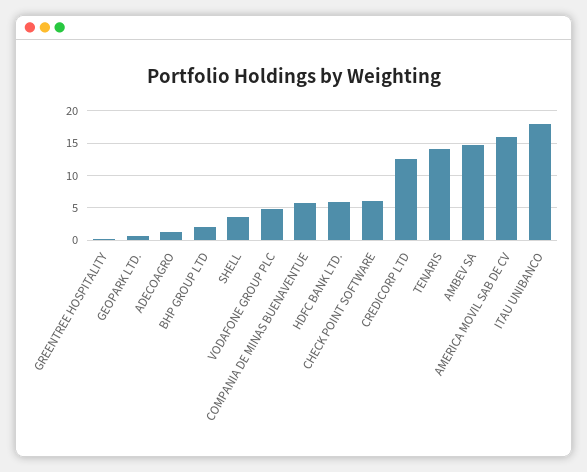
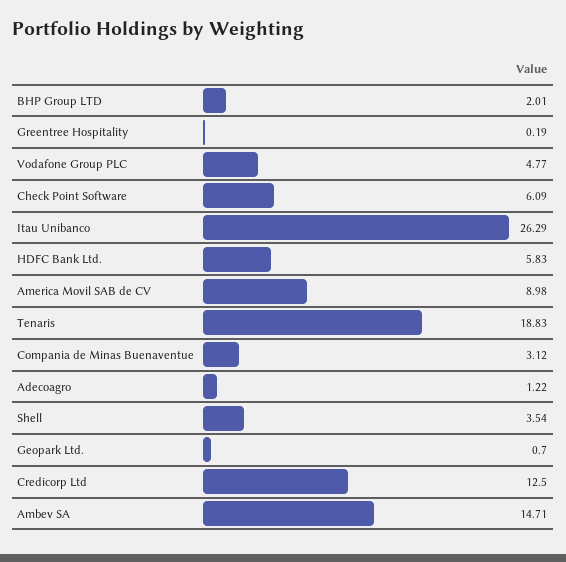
COMPANIA DE MINAS BUENAVENTUE: 6 -> 3.12
TENARIS: 14 -> 18.83
AMERICA MOVIL SAB DE CV: 16 -> 8.98
ITAU UNIBANCO: 18 -> 26.29

